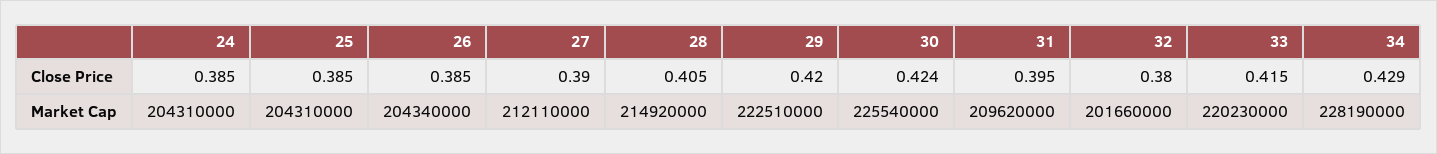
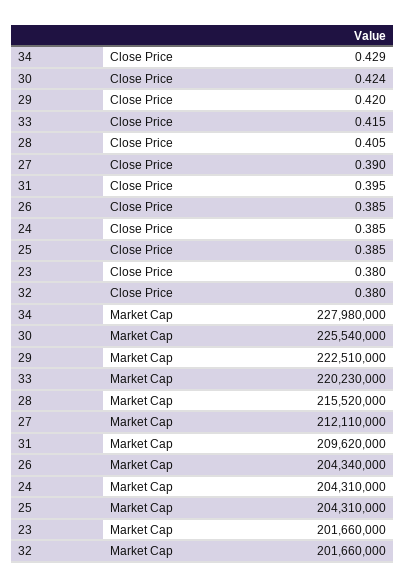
28, Market Cap: 214920000 -> 215520000
34, Market Cap: 228190000 -> 227980000
23, Close Price: none -> 0.38
23, Market Cap: none -> 201660000

